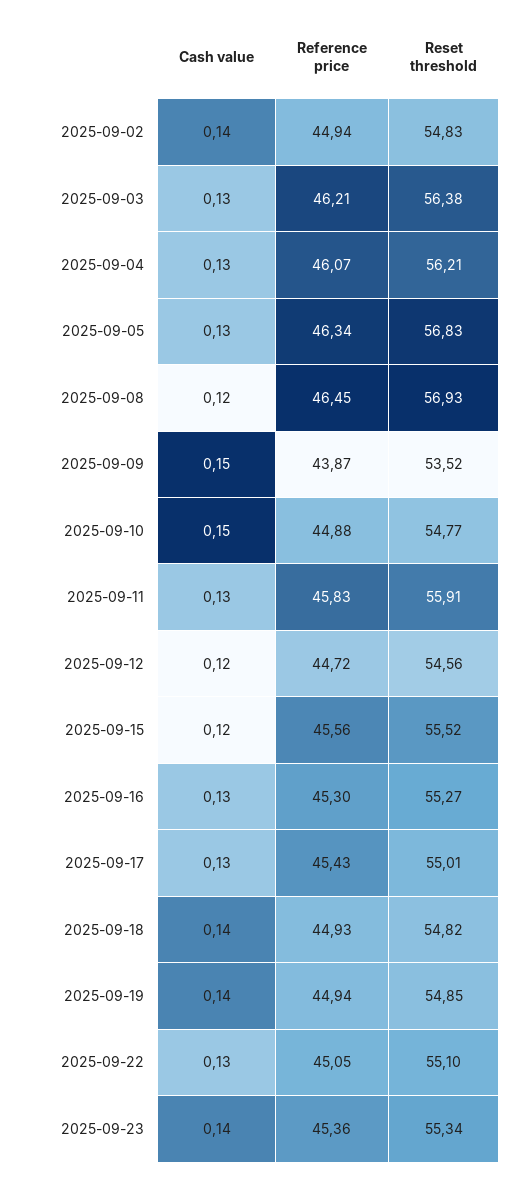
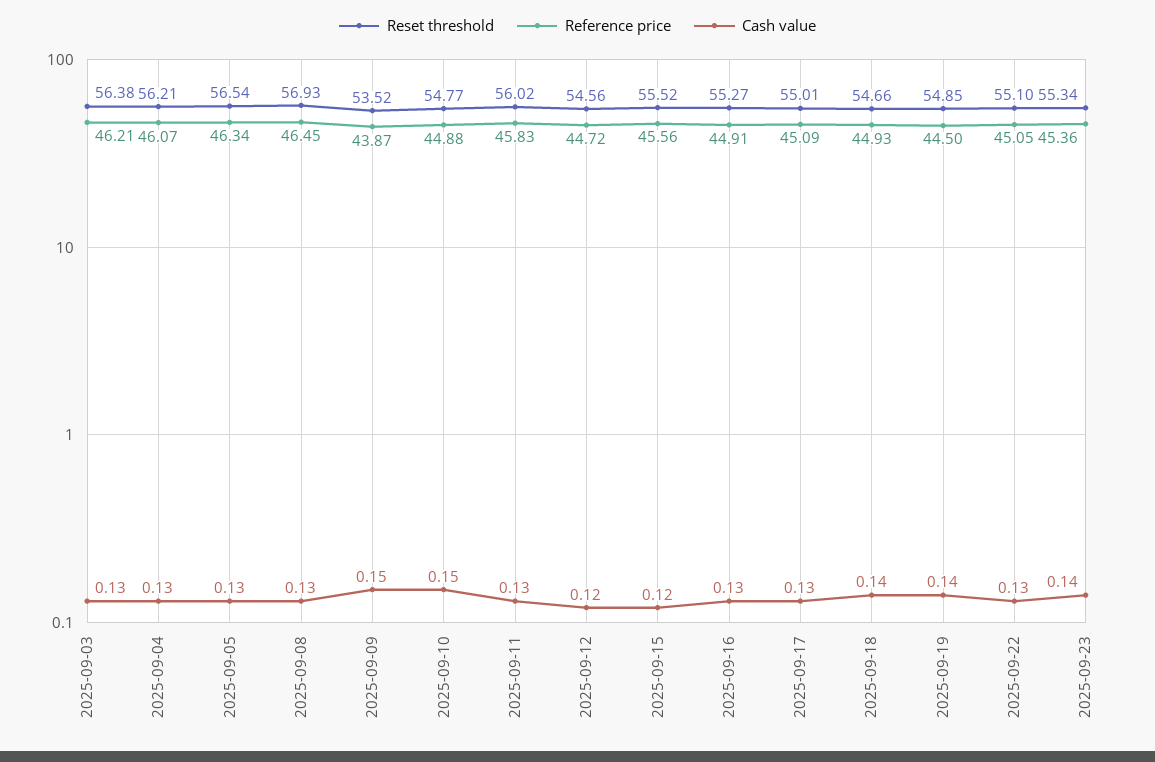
Cash value, 2025-09-02: 0.14 -> none
Reference price, 2025-09-02: 44.94 -> none
Reset threshold, 2025-09-02: 54.83 -> none
Reset threshold, 2025-09-05: 56.83 -> 56.54
Cash value, 2025-09-08: 0.12 -> 0.13
Reset threshold, 2025-09-11: 55.91 -> 56.02
Reference price, 2025-09-16: 45.3 -> 44.91
Reference price, 2025-09-17: 45.43 -> 45.09
Reset threshold, 2025-09-18: 54.82 -> 54.66
Reference price, 2025-09-19: 44.94 -> 44.5

